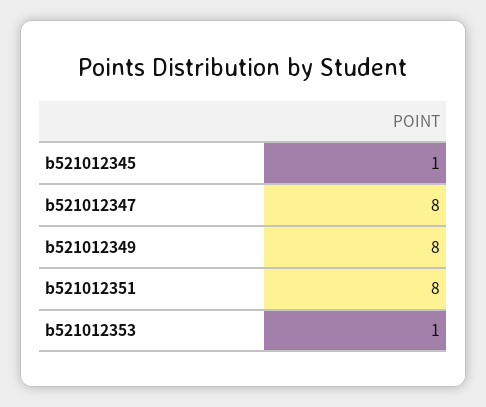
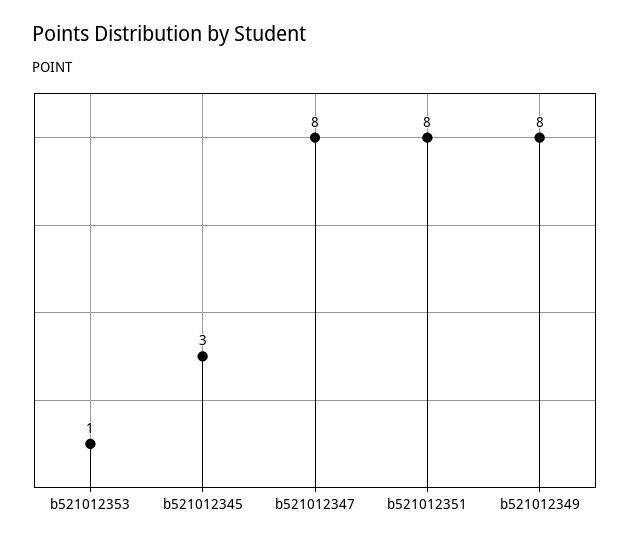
b521012345: 1 -> 3

